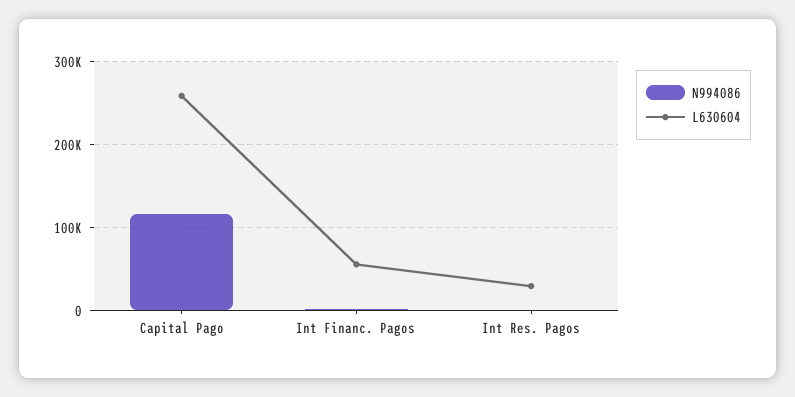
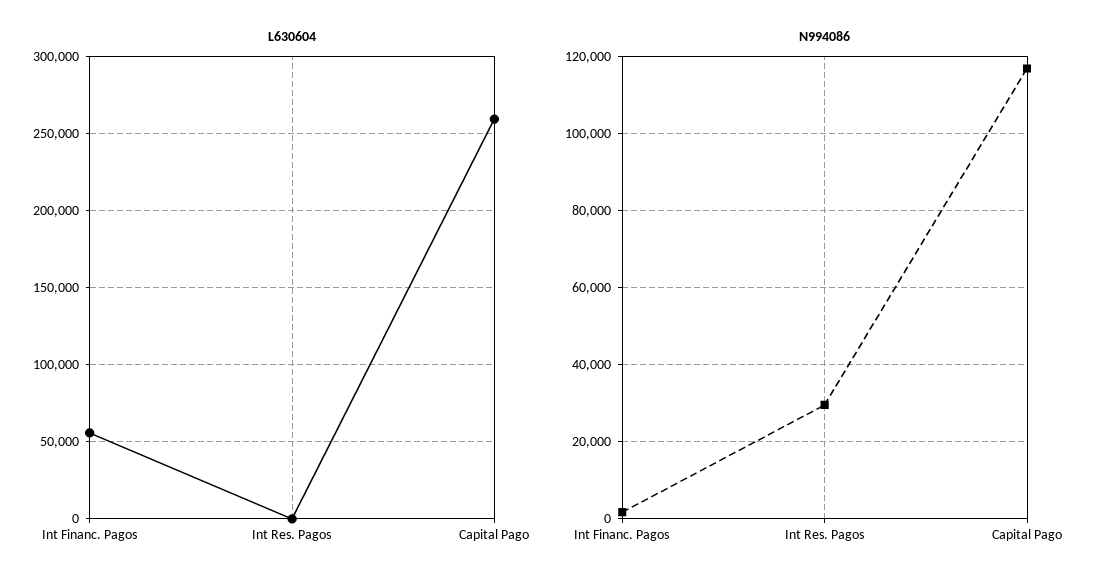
N994086, Int Res. Pagos: 0 -> 30000
L630604, Int Res. Pagos: 30000 -> 0

